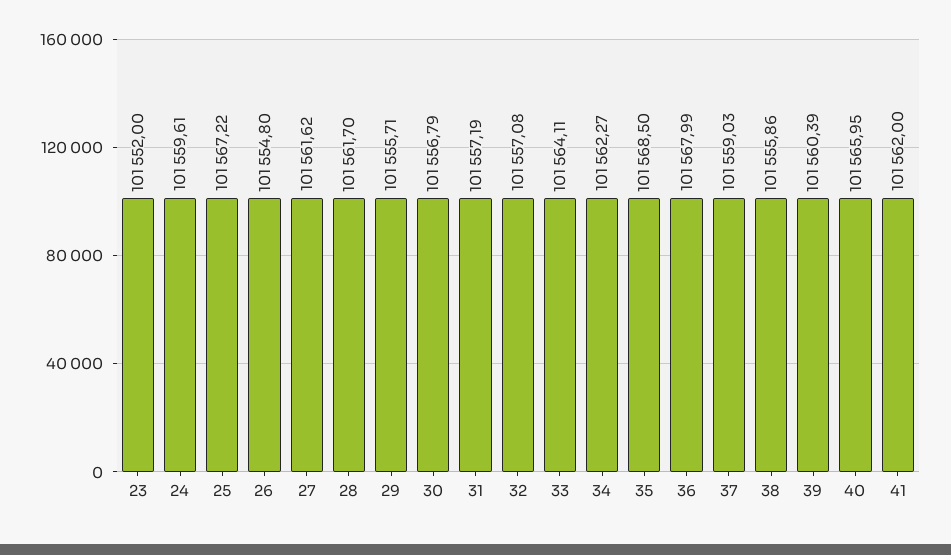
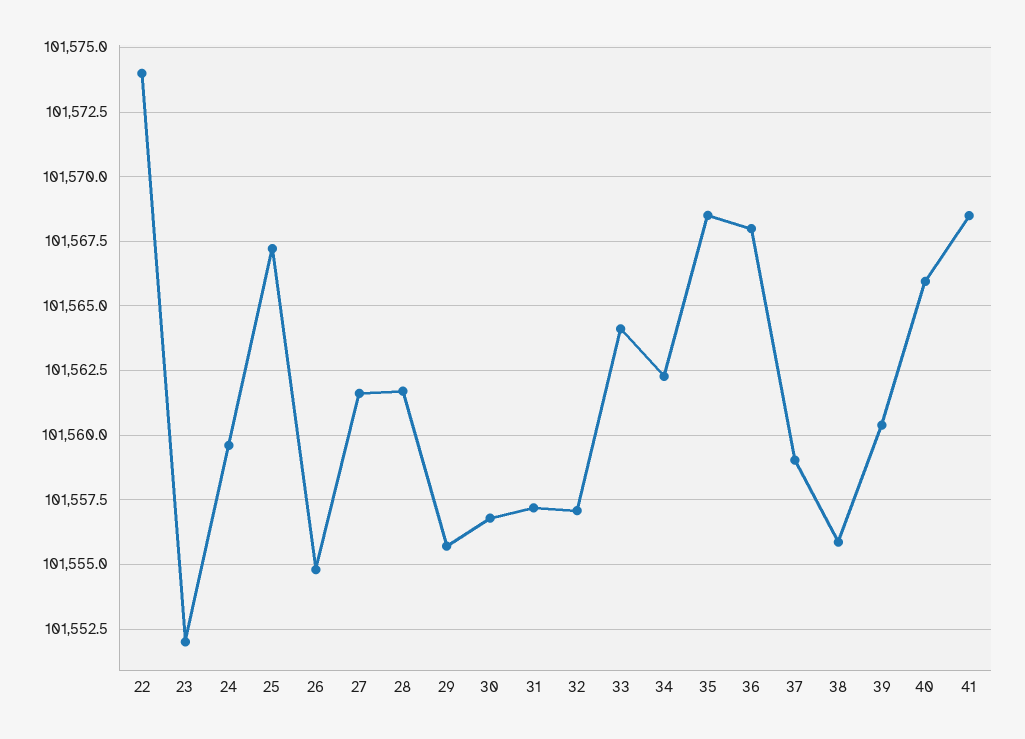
41: 101562 -> 101568.5
22: none -> 101574

